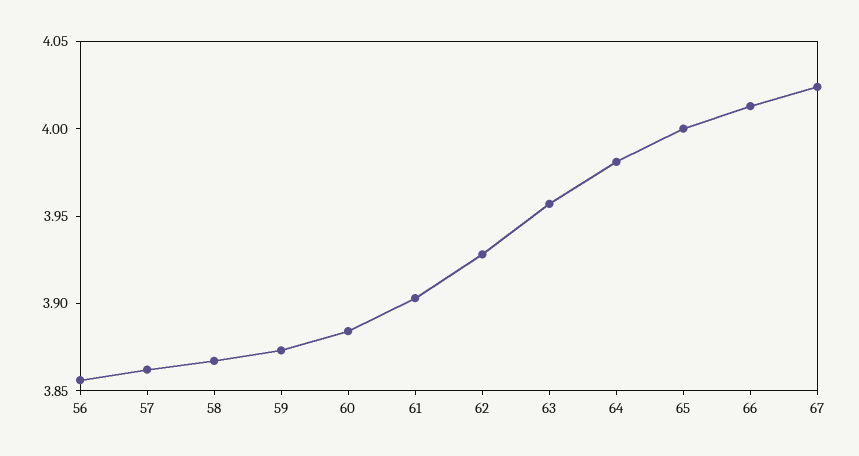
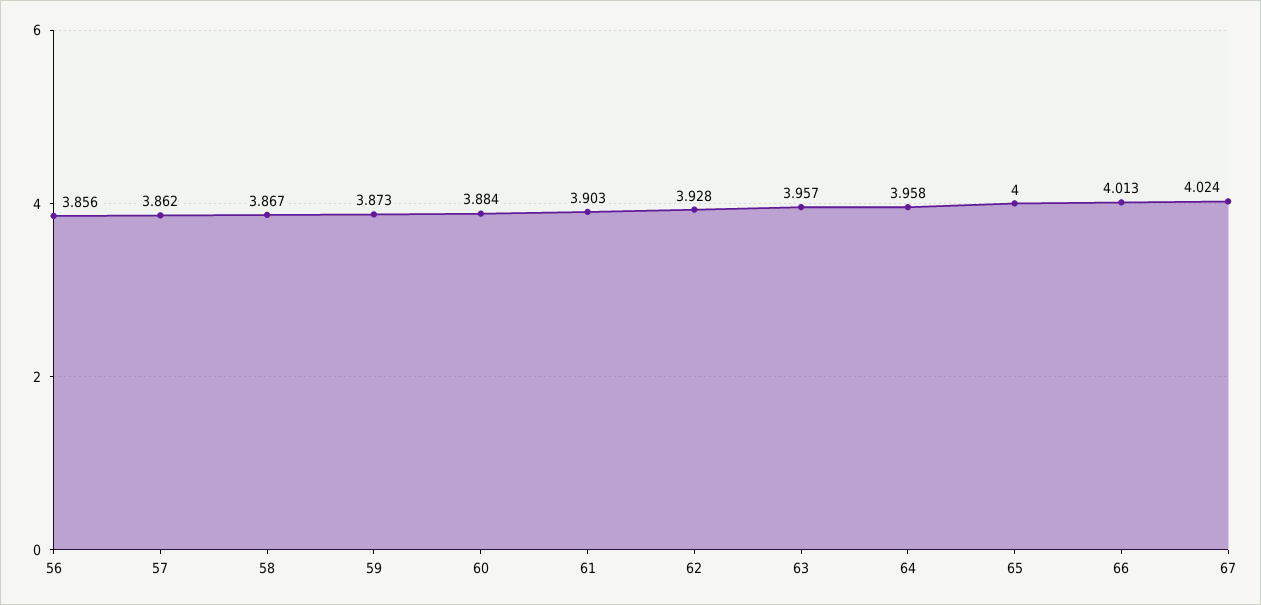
64: 3.98 -> 3.958

